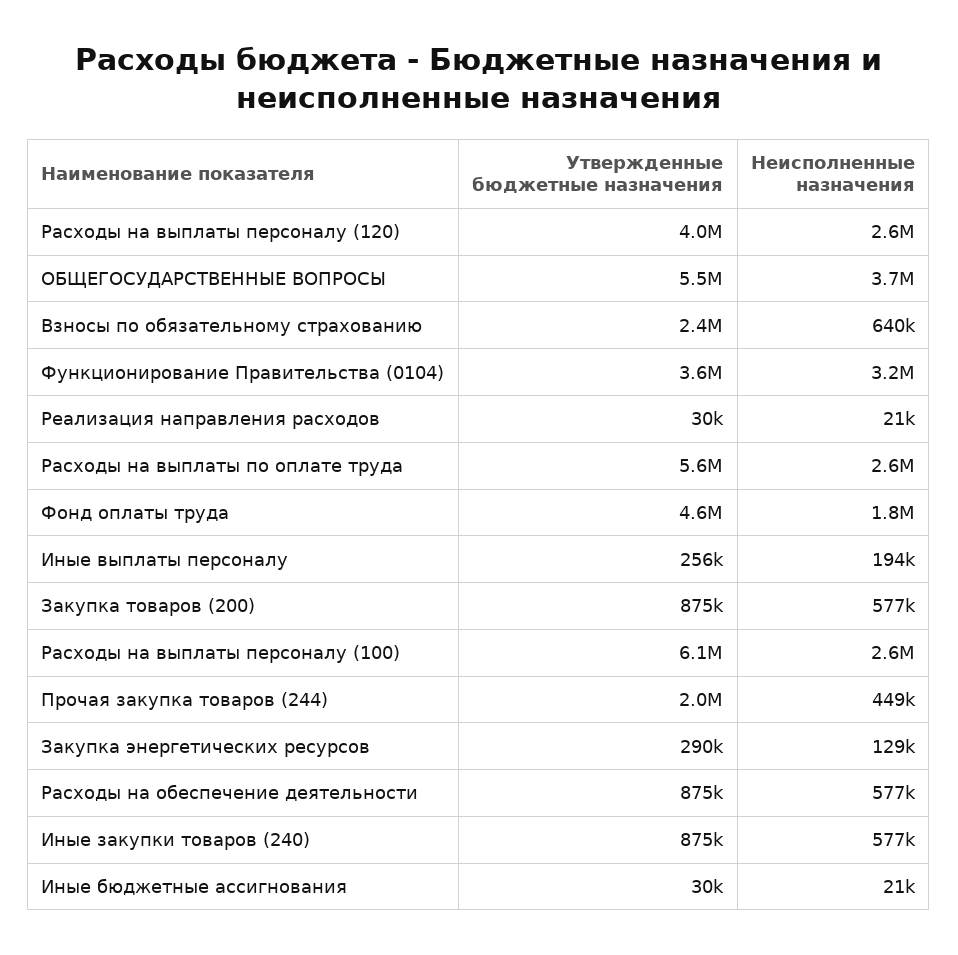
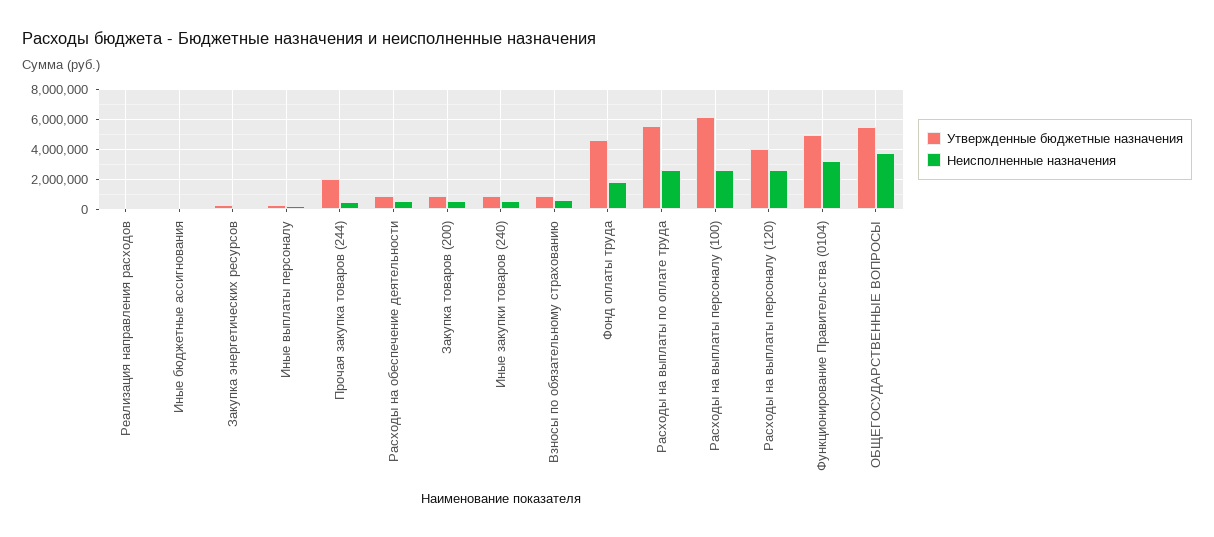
Утвержденные бюджетные назначения, Взносы по обязательному страхованию: 2400000 -> 1000000
Утвержденные бюджетные назначения, Функционирование Правительства (0104): 3600000 -> 5000000

